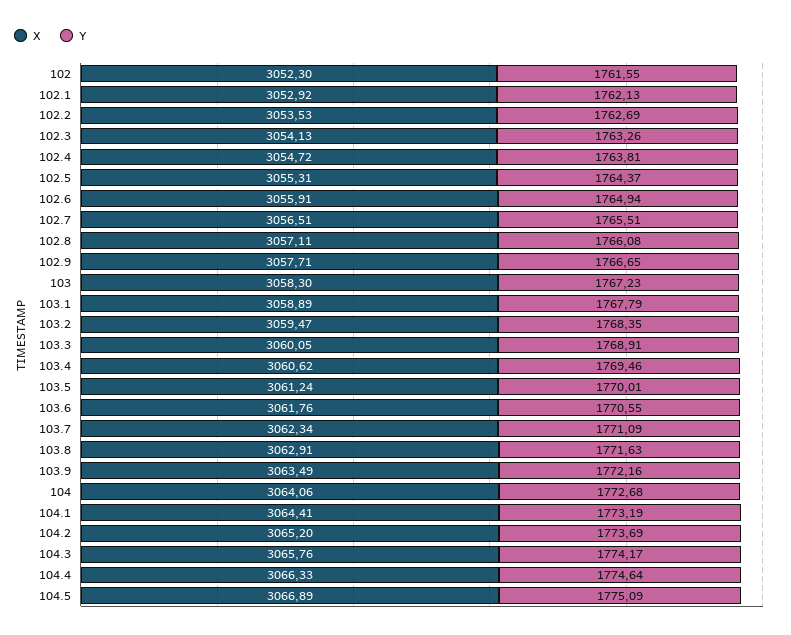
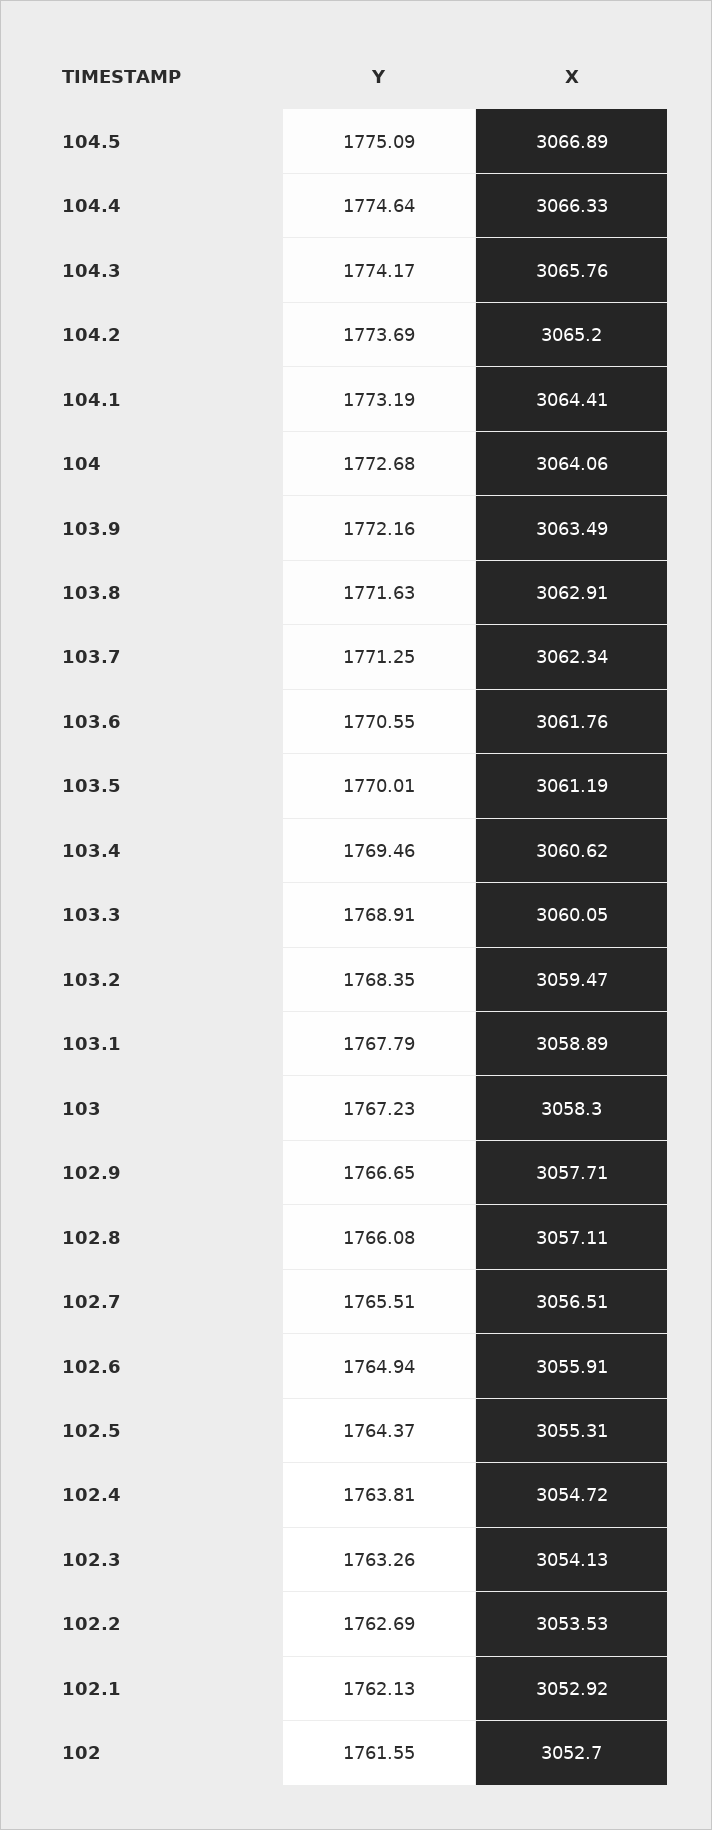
X, 102: 3052.3 -> 3052.7
X, 103.5: 3061.24 -> 3061.19
Y, 103.7: 1771.09 -> 1771.25

